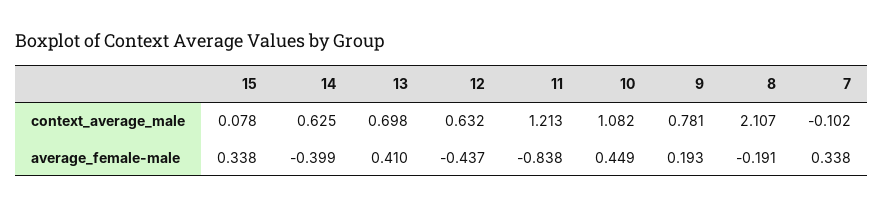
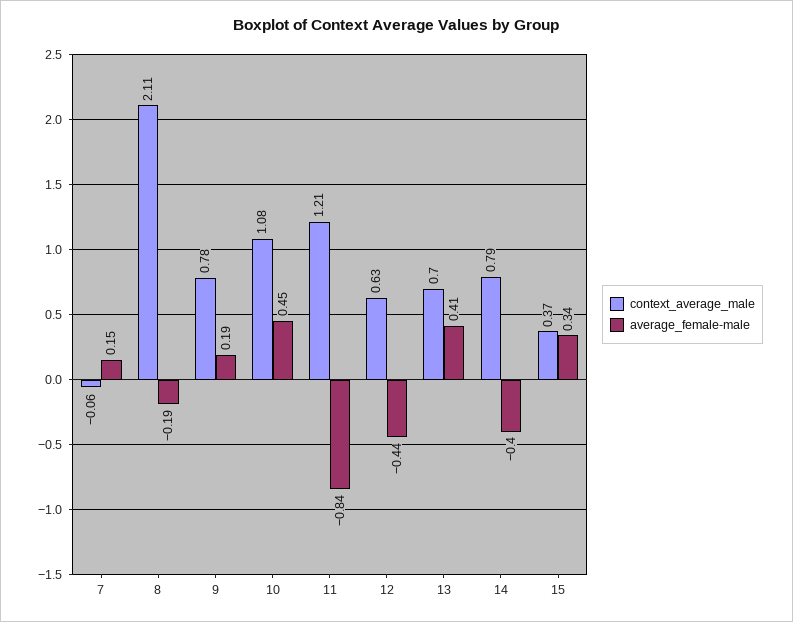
context_average_male, 15: 0.078 -> 0.37
context_average_male, 14: 0.625 -> 0.79
context_average_male, 7: -0.102 -> -0.06
average_female-male, 7: 0.338 -> 0.15

